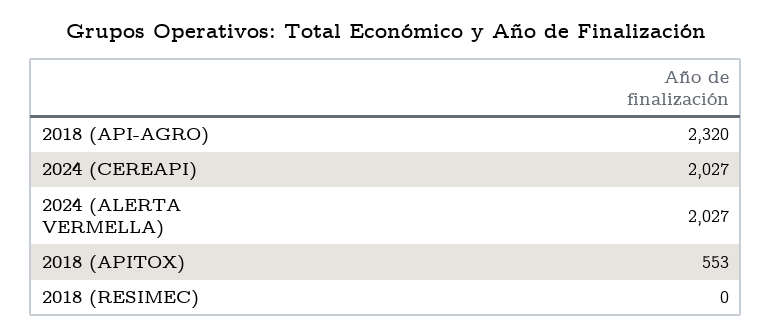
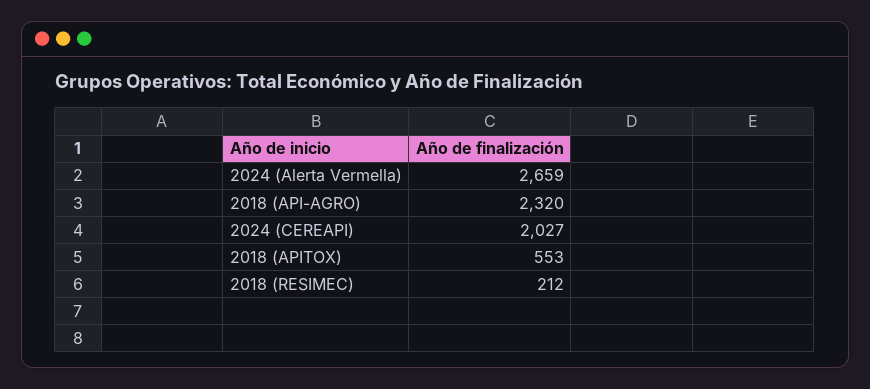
2024 (ALERTA VERMELLA): 2027 -> 2659
2018 (RESIMEC): 0 -> 212

